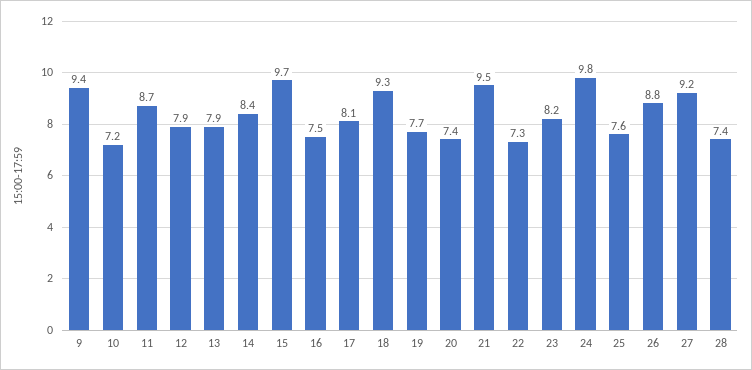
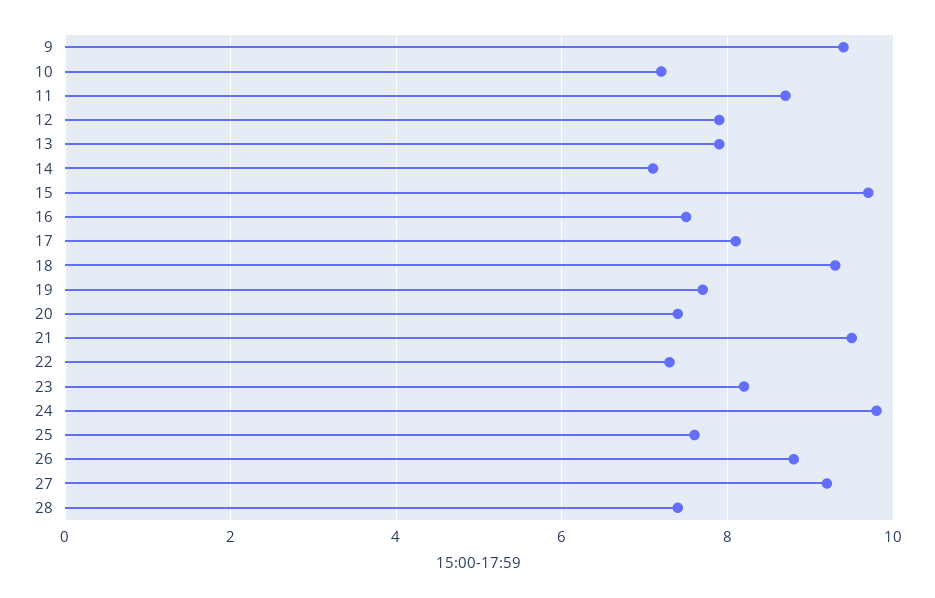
14: 8.4 -> 7

